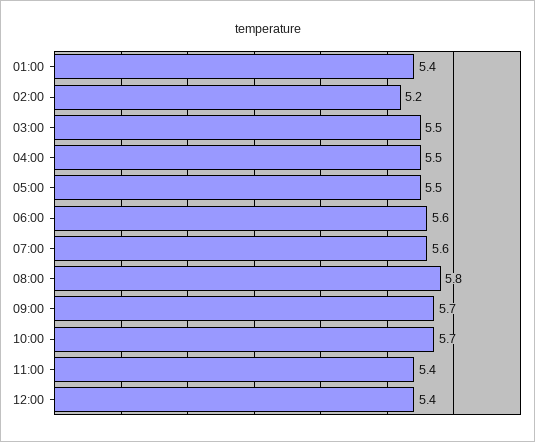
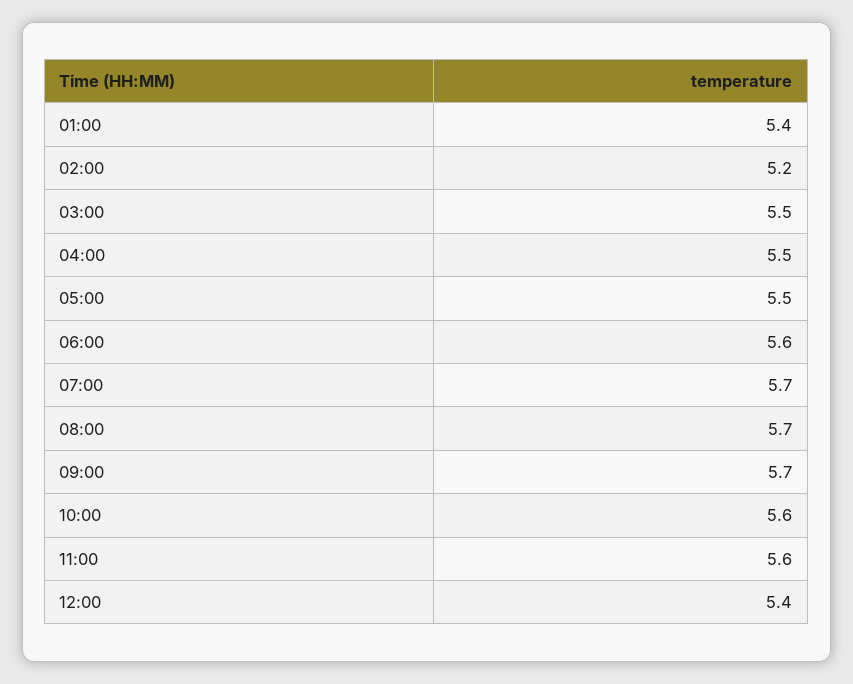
07:00: 5.6 -> 5.7
08:00: 5.8 -> 5.7
10:00: 5.7 -> 5.6
11:00: 5.4 -> 5.6

